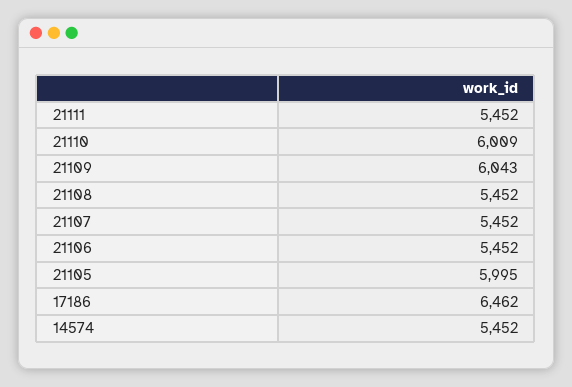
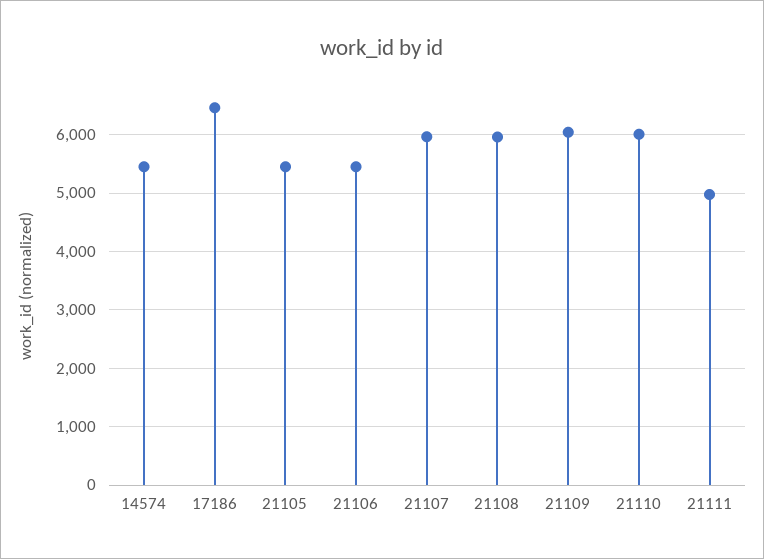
21111: 5452 -> 5000
21108: 5452 -> 6000
21107: 5452 -> 6000
21105: 5995 -> 5400

